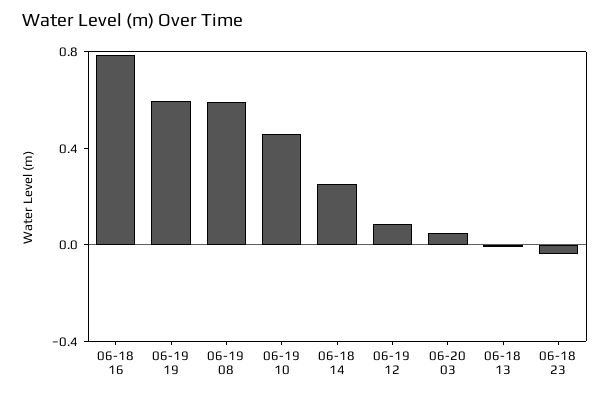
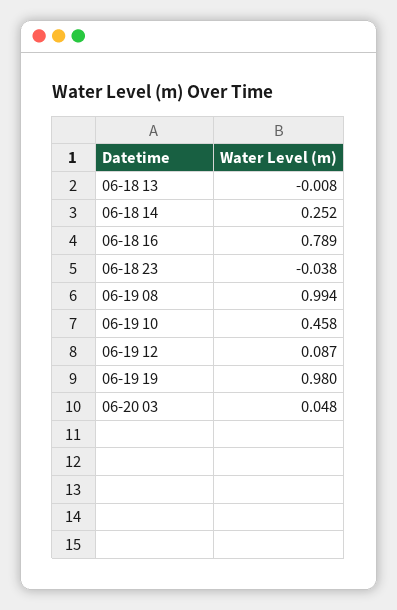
06-19 19: 0.6 -> 0.98
06-19 08: 0.6 -> 0.994

